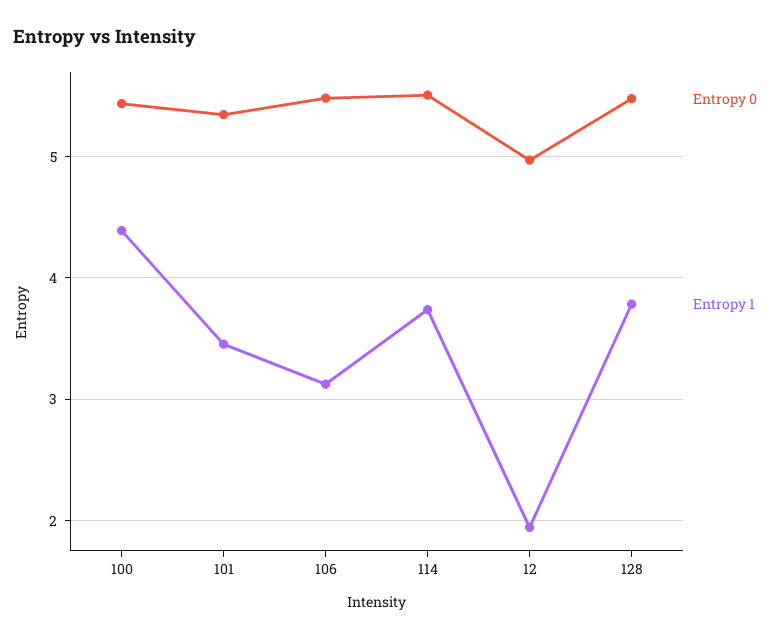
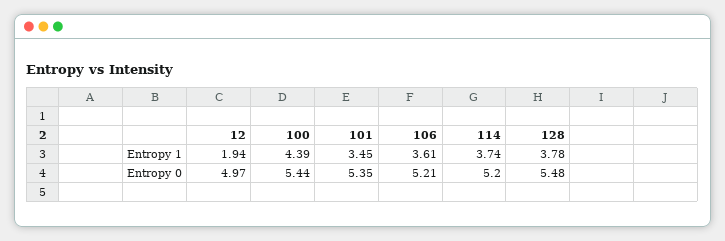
Entropy 0, 106: 5.5 -> 5.21
Entropy 1, 106: 3.1 -> 3.61
Entropy 0, 114: 5.5 -> 5.2

